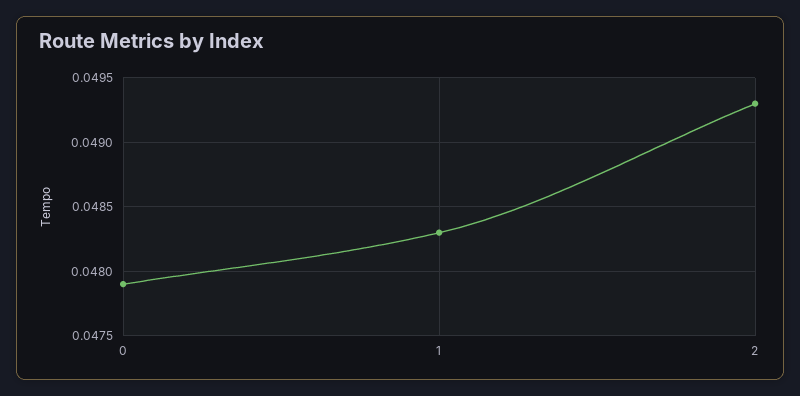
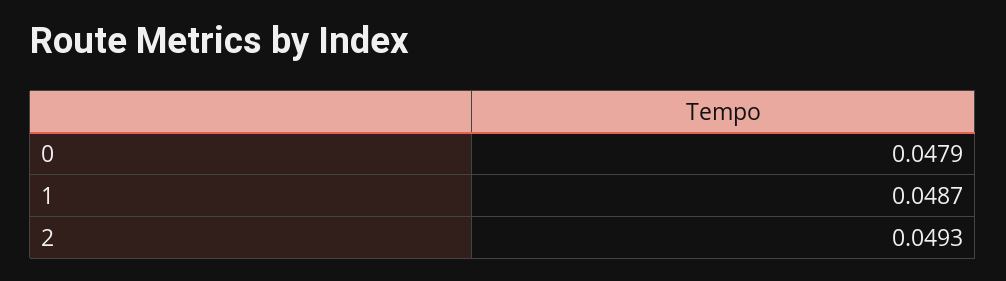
1: 0.0483 -> 0.0487

